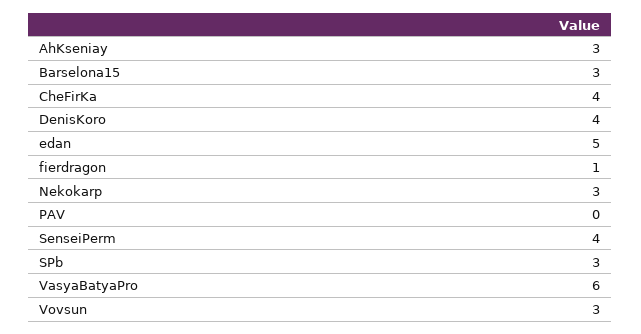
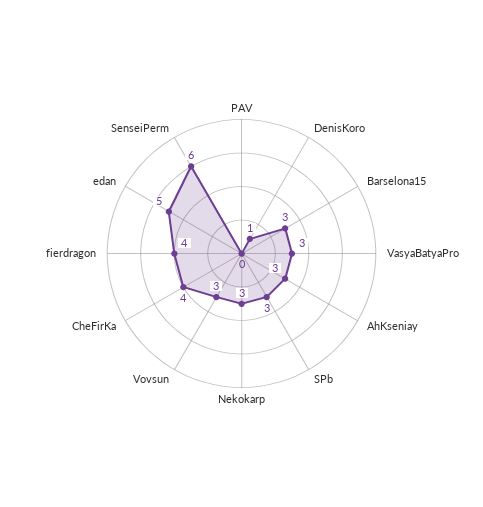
DenisKoro: 4 -> 1
fierdragon: 1 -> 4
SenseiPerm: 4 -> 6
VasyaBatyaPro: 6 -> 3

